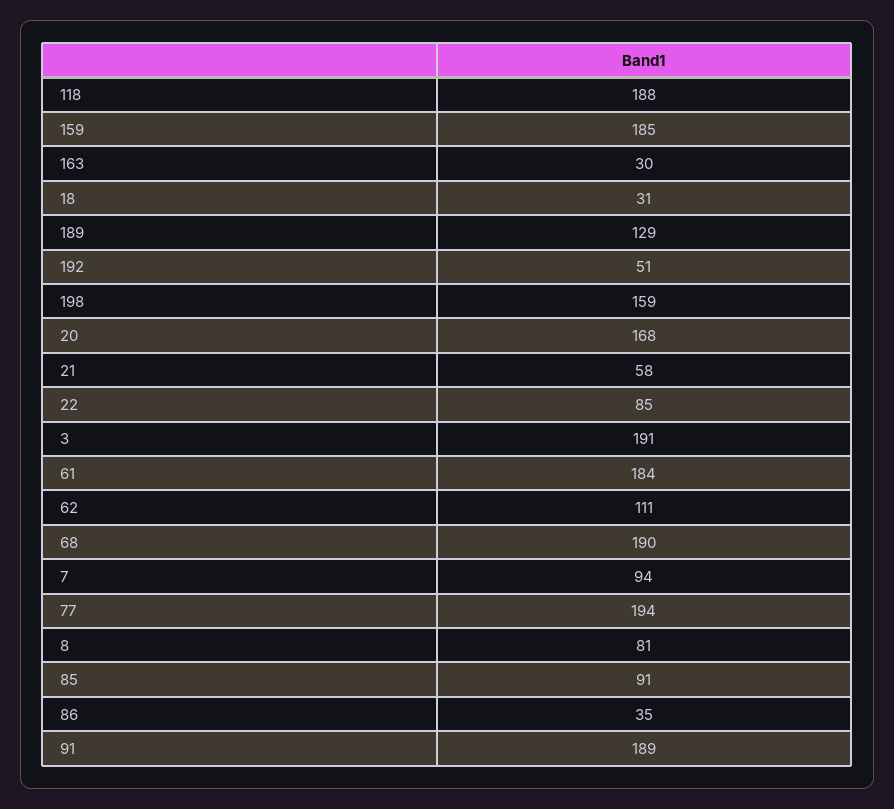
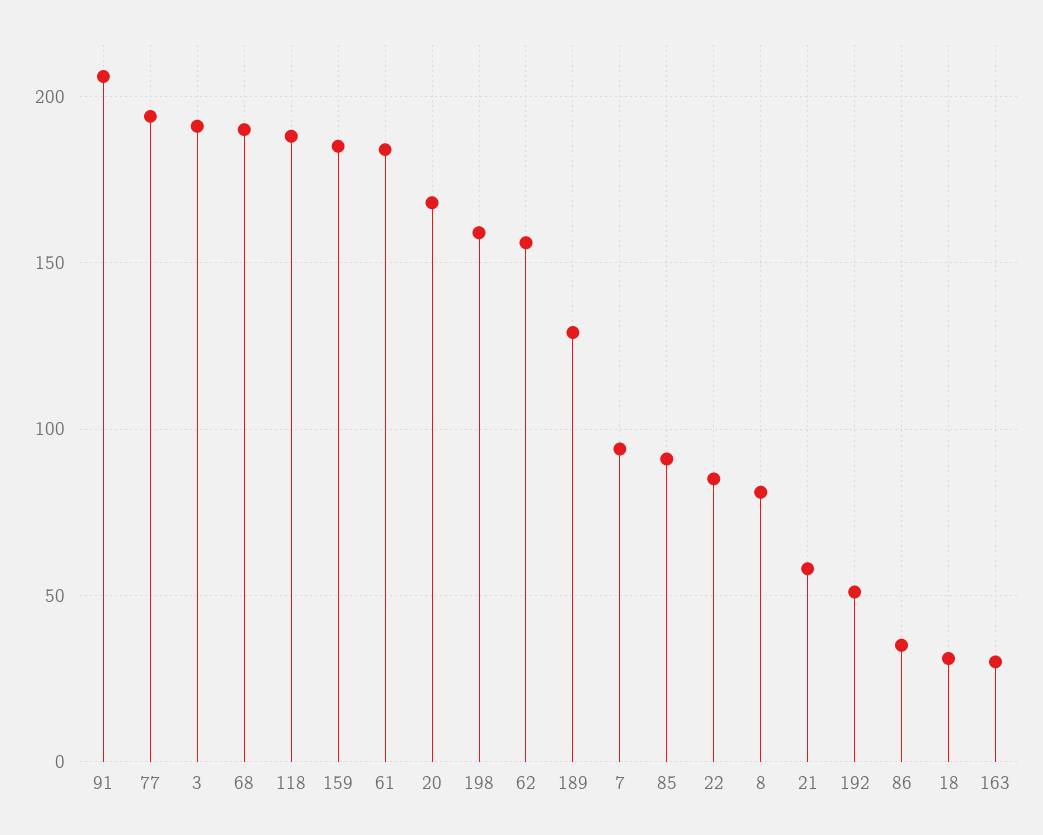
62: 111 -> 155
91: 189 -> 205

